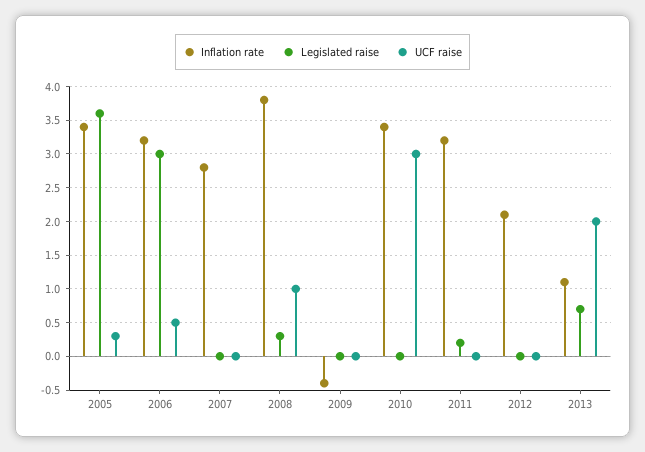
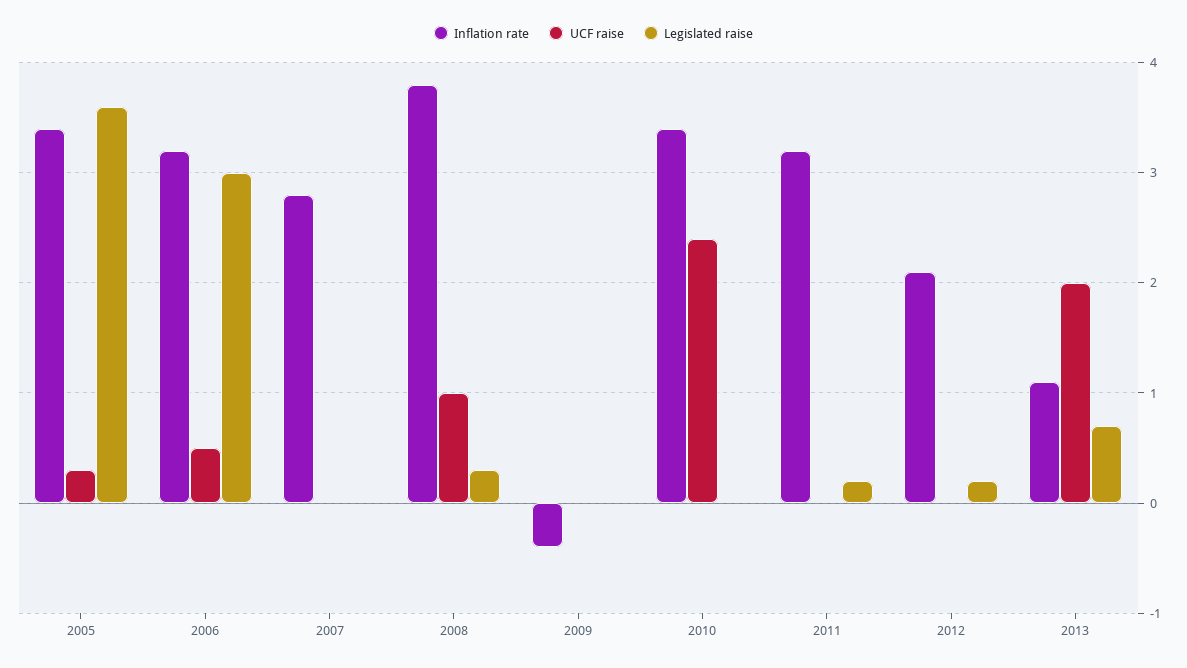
UCF raise, 2010: 3 -> 2.4
Legislated raise, 2012: 0 -> 0.2

